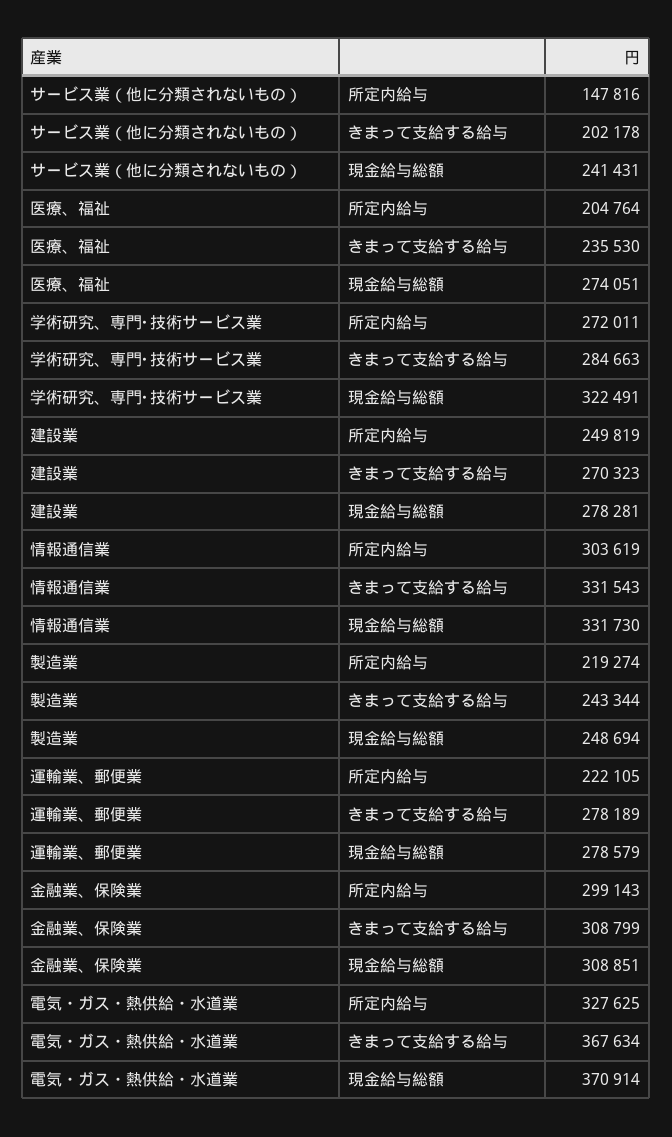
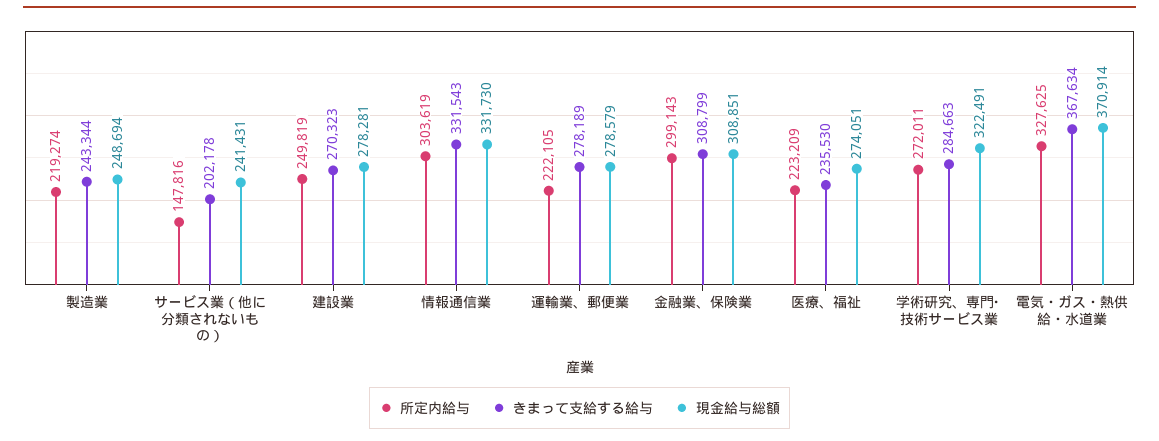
所定内給与, 医療、福祉: 204764 -> 223209

